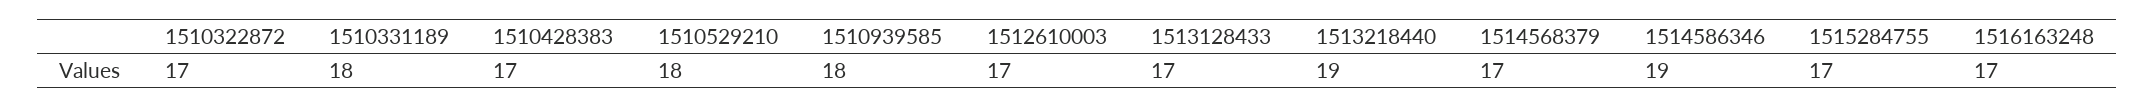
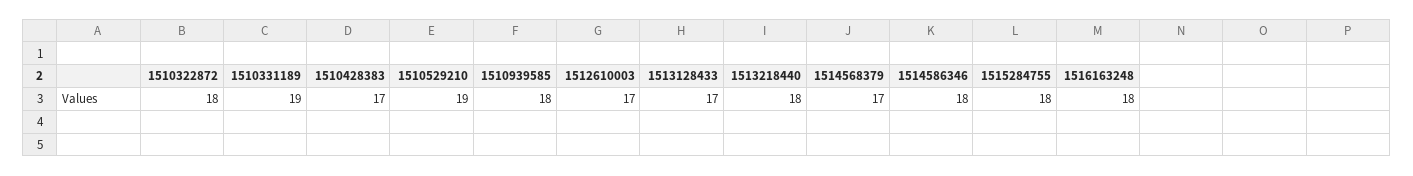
1510322872: 17 -> 18
1510331189: 18 -> 19
1510529210: 18 -> 19
1513218440: 19 -> 18
1514586346: 19 -> 18
1515284755: 17 -> 18
1516163248: 17 -> 18

